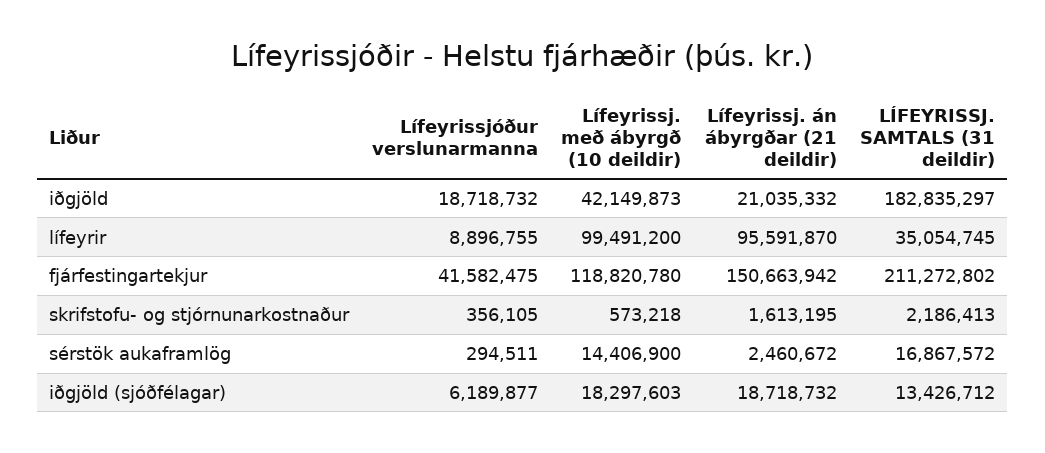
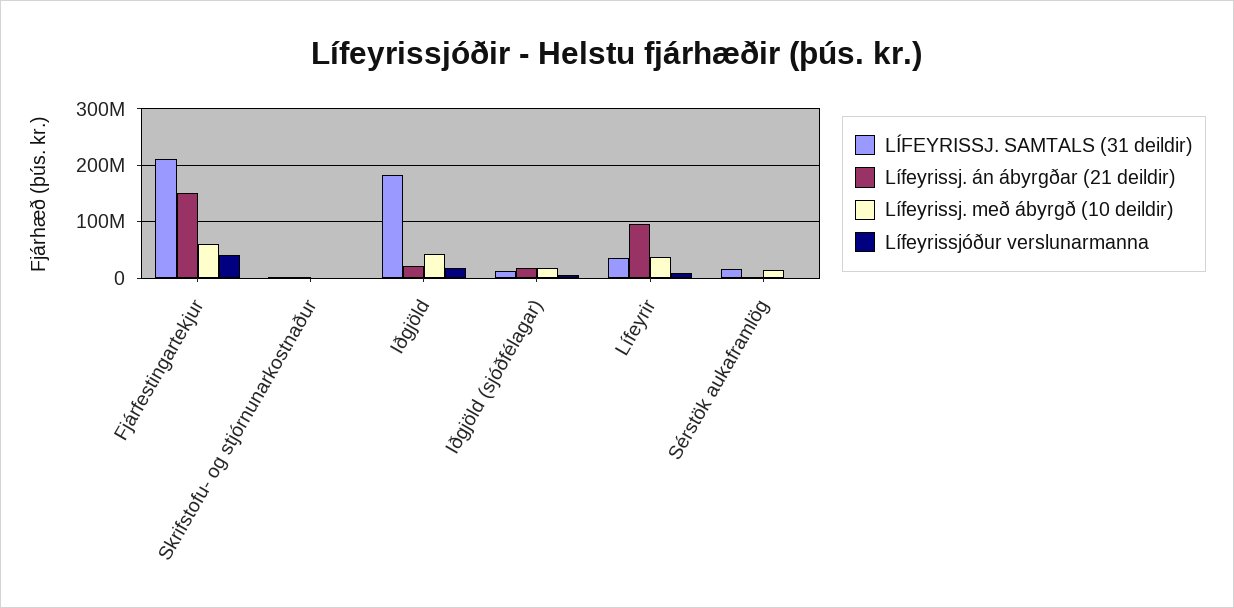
Lífeyrissj. með ábyrgð (10 deildir), lífeyrir: 99491200 -> 40000000
Lífeyrissj. með ábyrgð (10 deildir), fjárfestingartekjur: 118820780 -> 60000000

